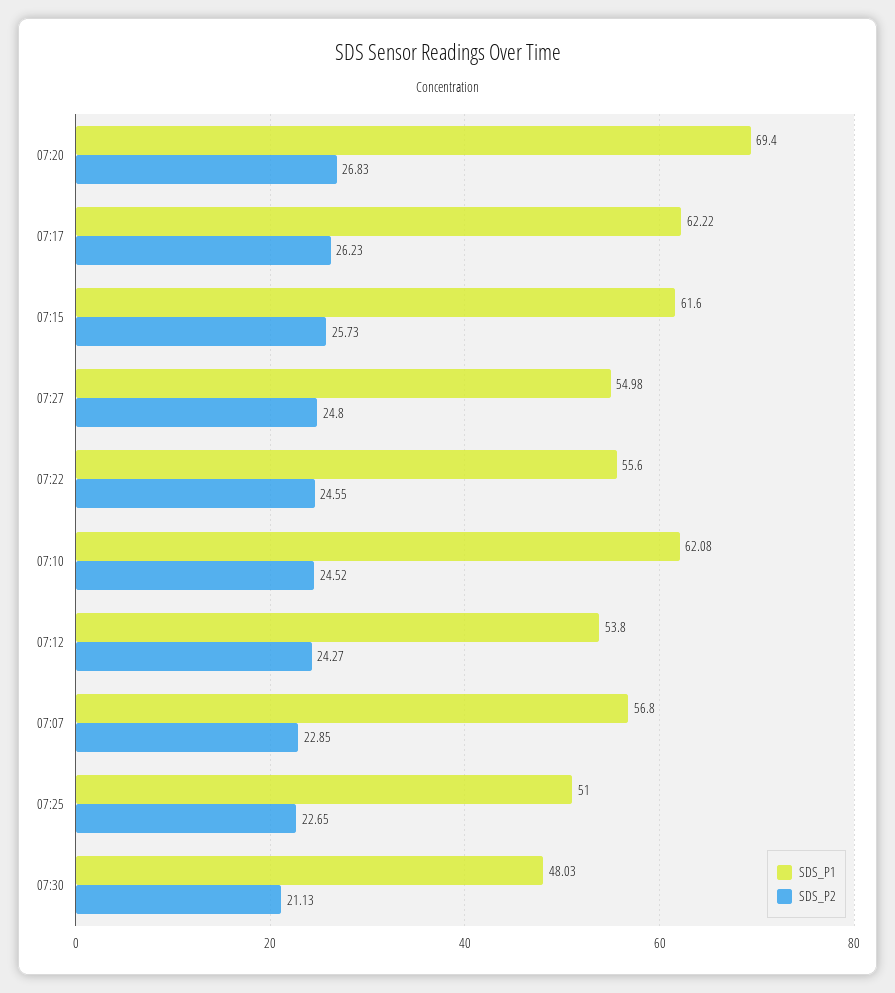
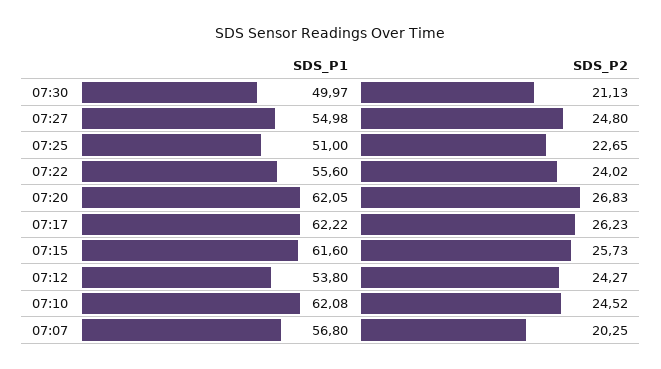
SDS_P1, 07:20: 69.4 -> 62.05
SDS_P2, 07:22: 24.55 -> 24.02
SDS_P2, 07:07: 22.85 -> 20.25
SDS_P1, 07:30: 48.03 -> 49.97

